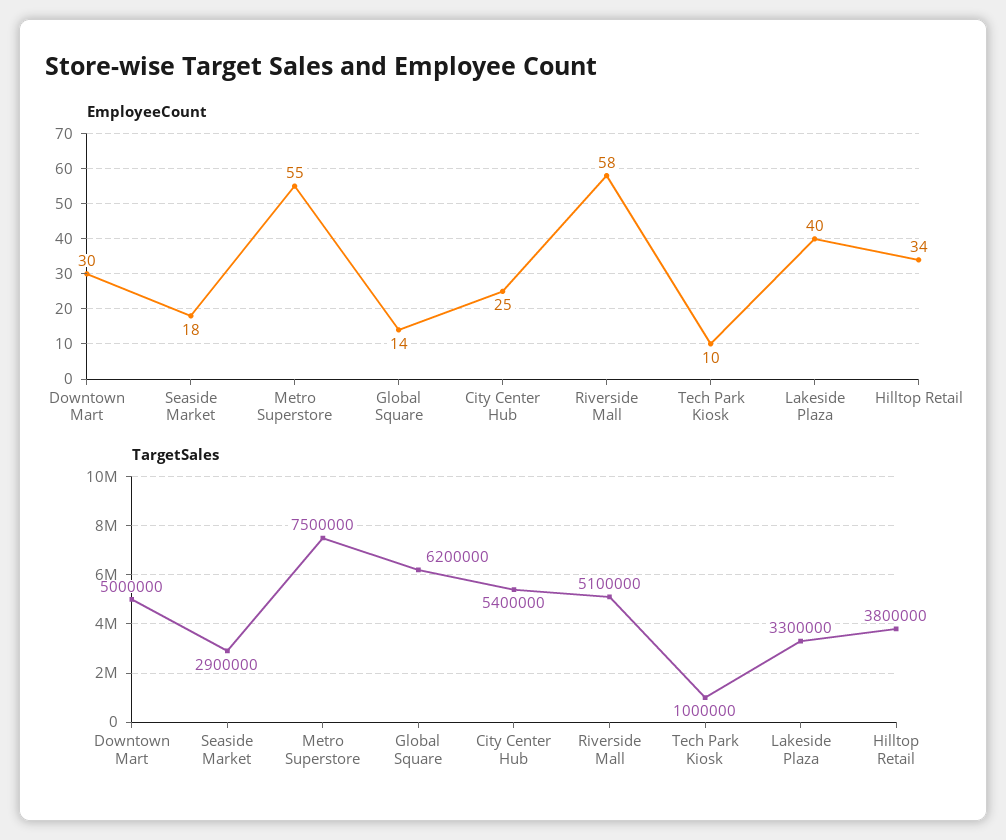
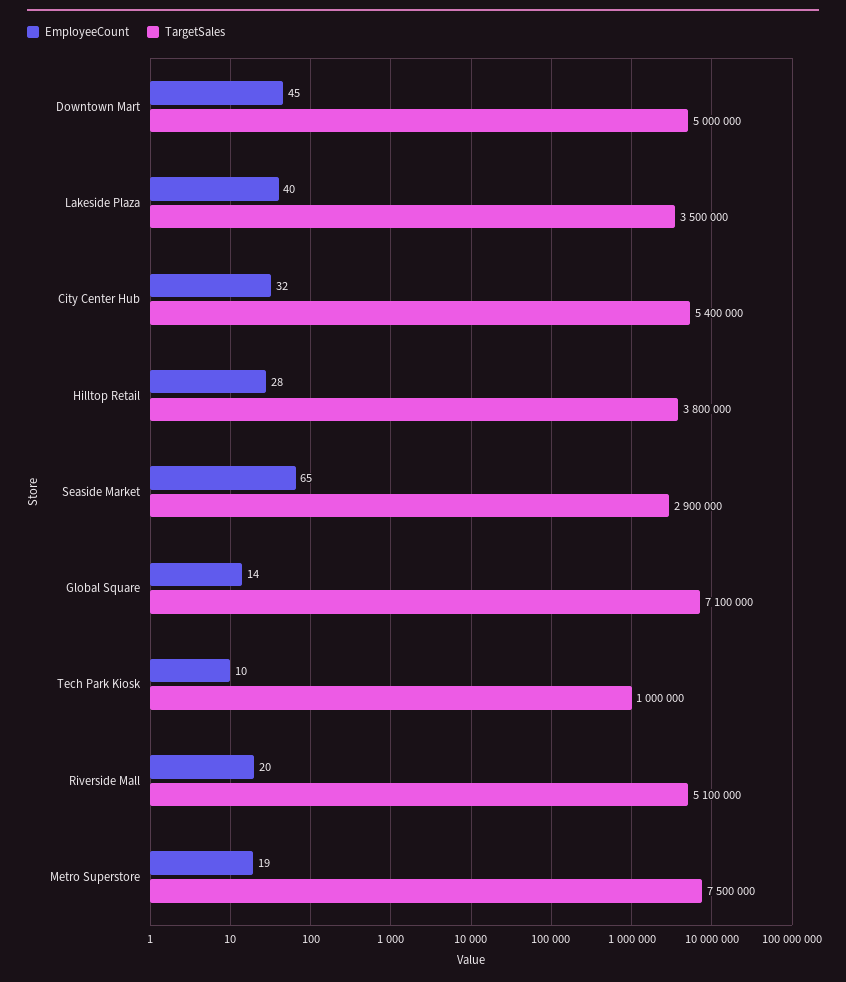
EmployeeCount, Downtown Mart: 30 -> 45
EmployeeCount, Seaside Market: 18 -> 65
EmployeeCount, Metro Superstore: 55 -> 19
EmployeeCount, City Center Hub: 25 -> 32
EmployeeCount, Riverside Mall: 58 -> 20
EmployeeCount, Hilltop Retail: 34 -> 28
TargetSales, Global Square: 6200000 -> 7100000
TargetSales, Lakeside Plaza: 3300000 -> 3500000

